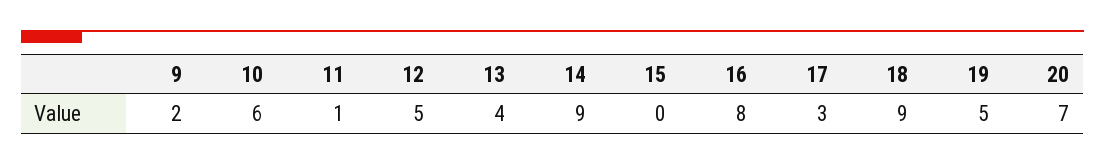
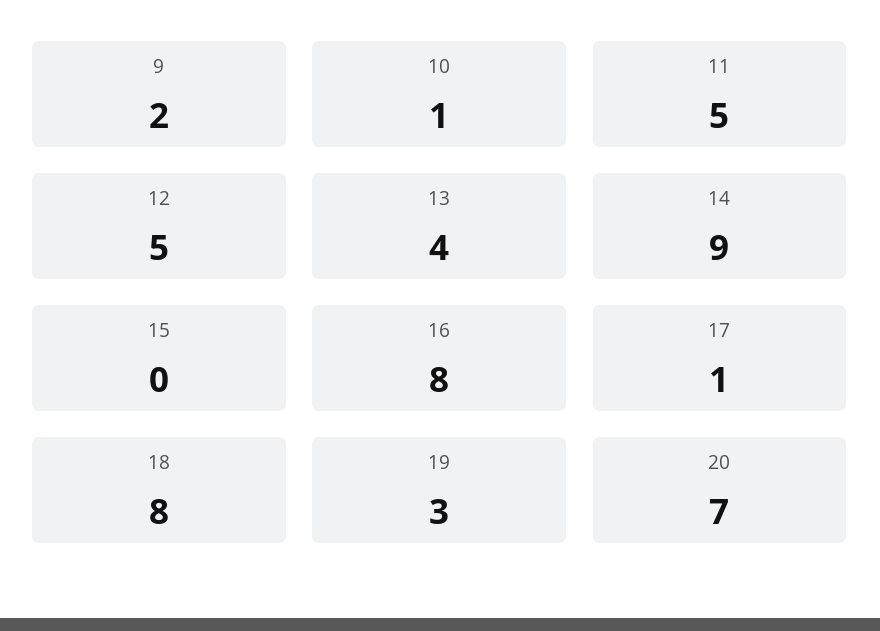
10: 6 -> 1
11: 1 -> 5
17: 3 -> 1
18: 9 -> 8
19: 5 -> 3

